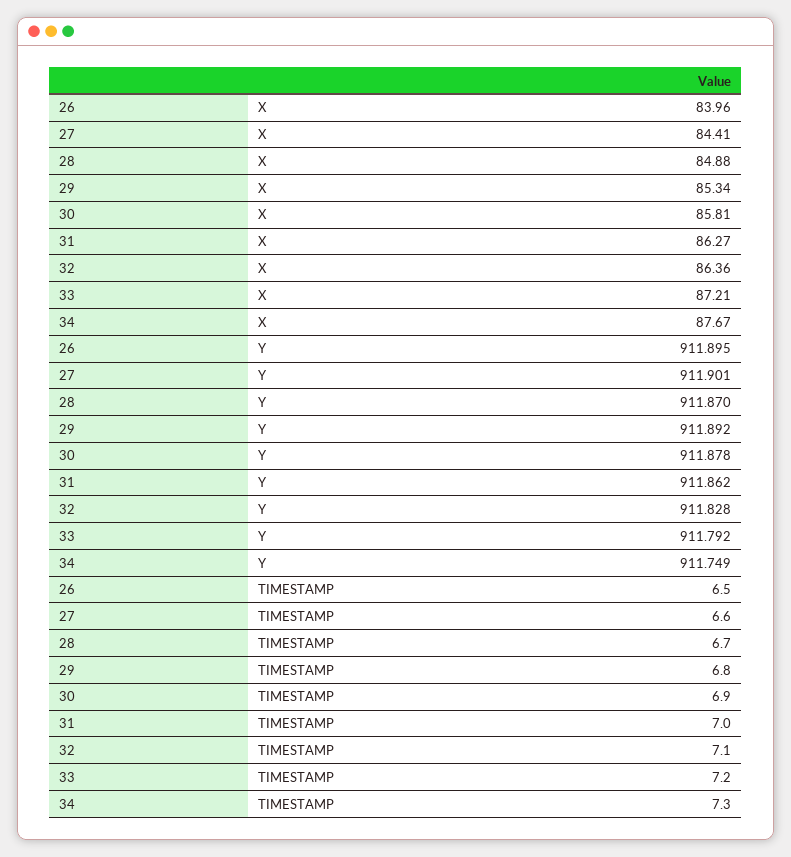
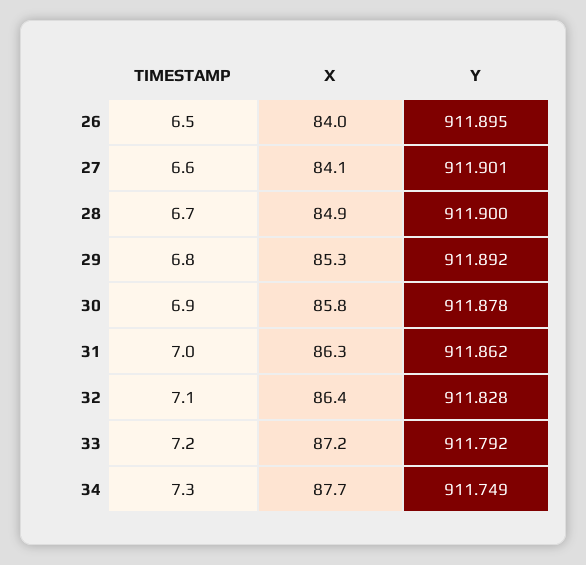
27, X: 84.41 -> 84.1
28, Y: 911.87 -> 911.9

